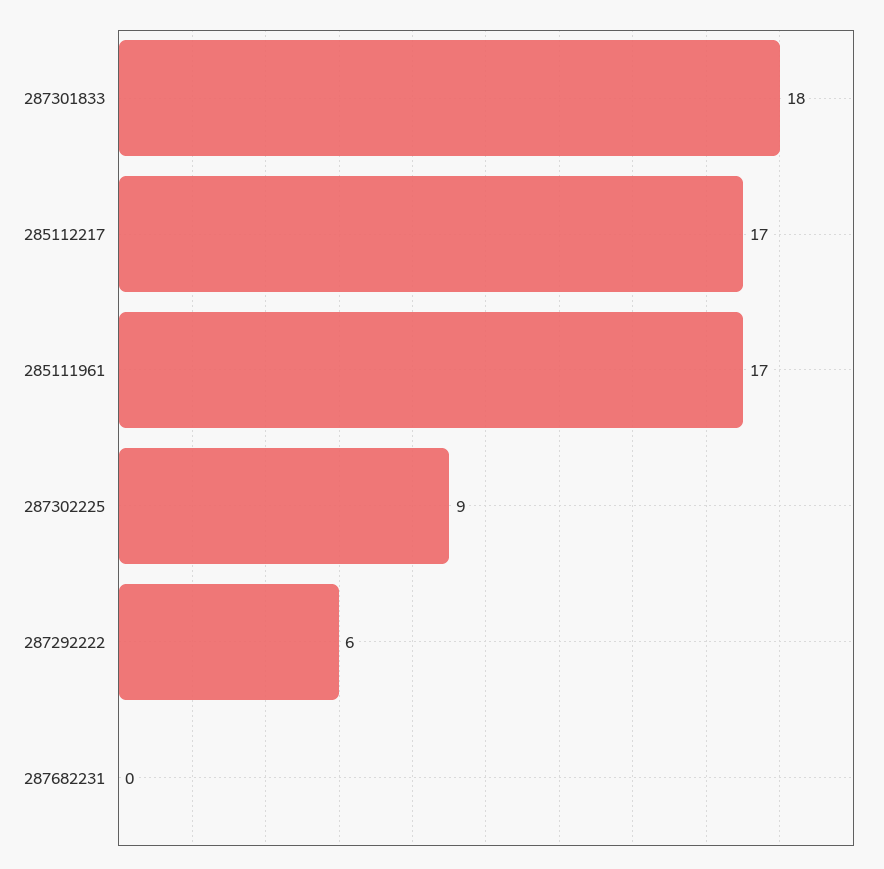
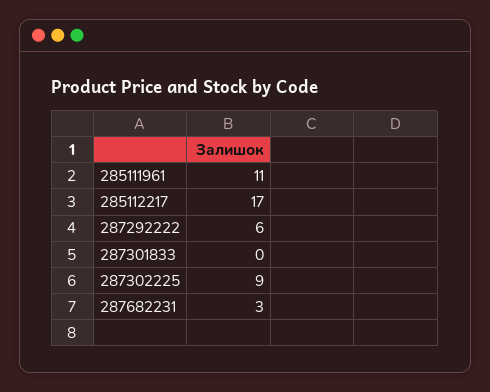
287301833: 18 -> 0
285111961: 17 -> 11
287682231: 0 -> 3

